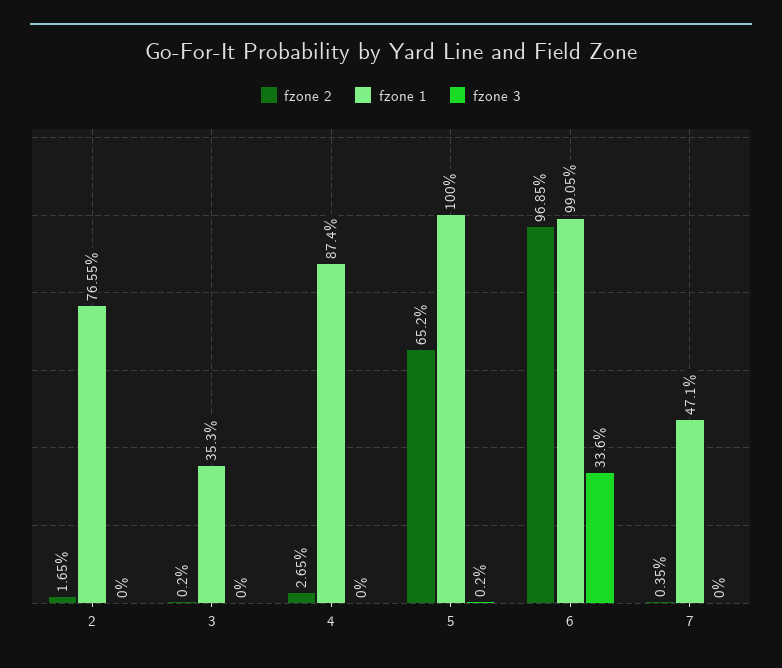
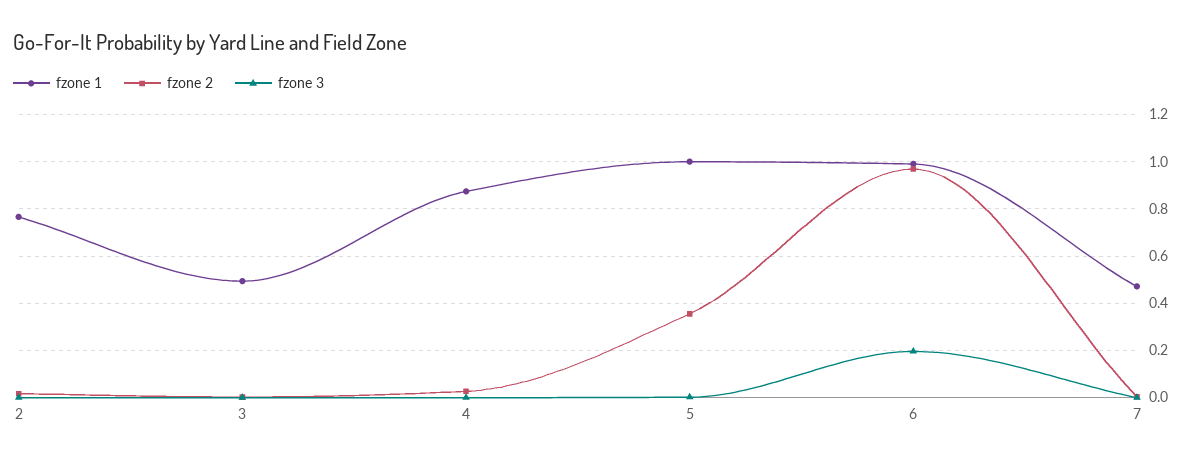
fzone 1, 3: 0.353 -> 0.5
fzone 2, 5: 0.652 -> 0.35
fzone 3, 6: 0.336 -> 0.2

